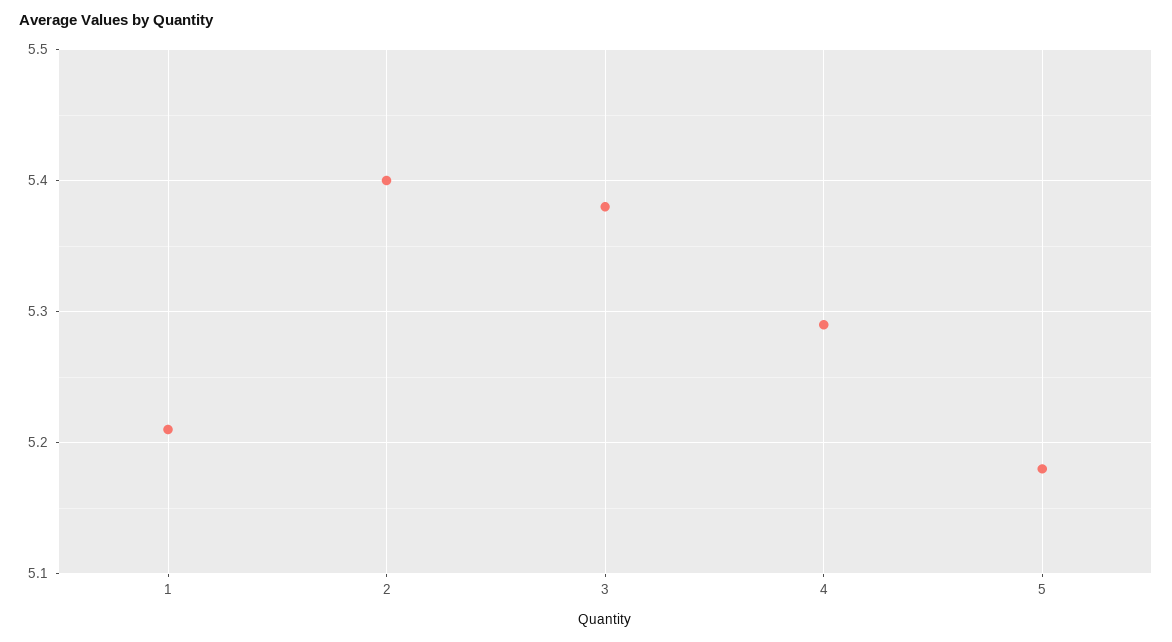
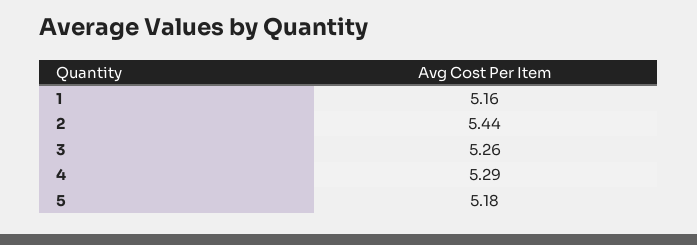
1: 5.21 -> 5.16
2: 5.4 -> 5.44
3: 5.38 -> 5.26

